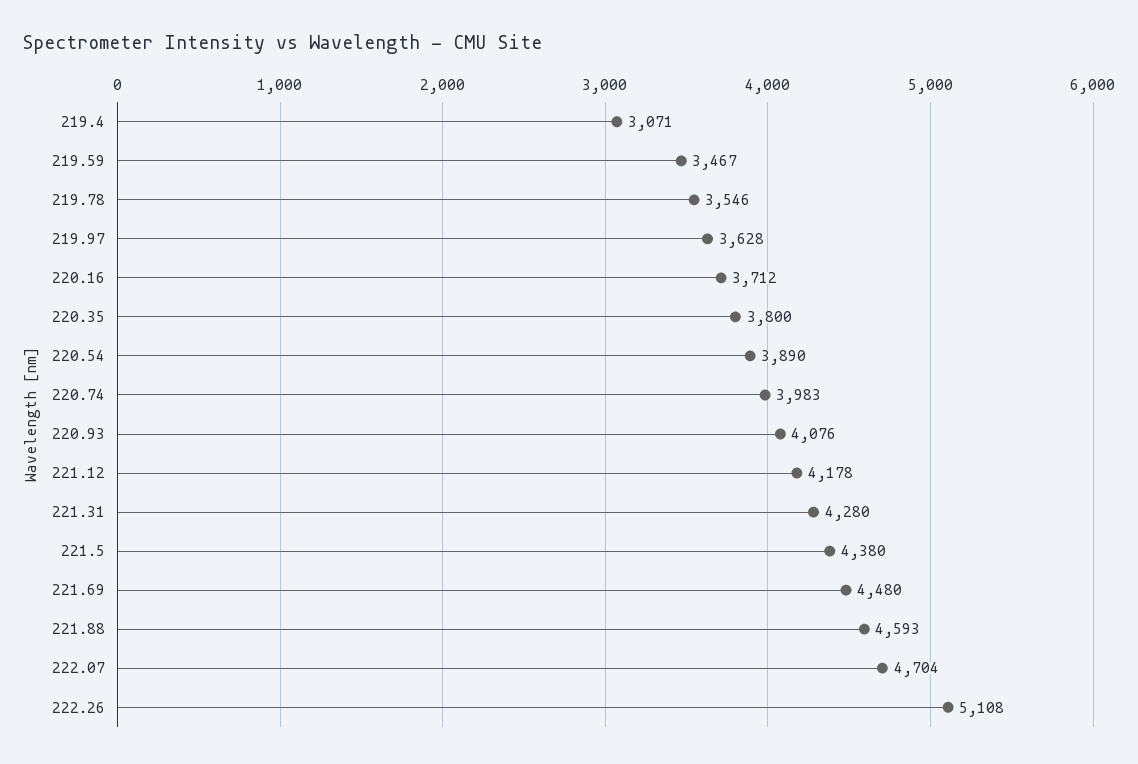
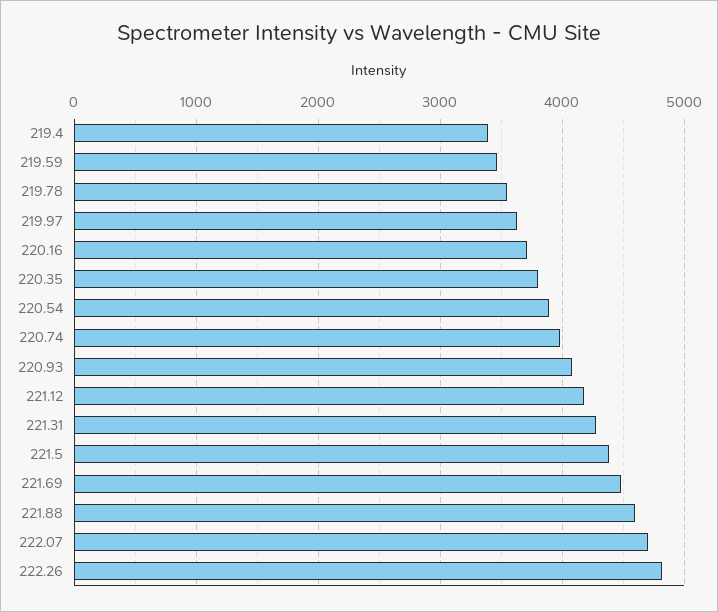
219.4: 3071 -> 3400
222.26: 5108 -> 4800

